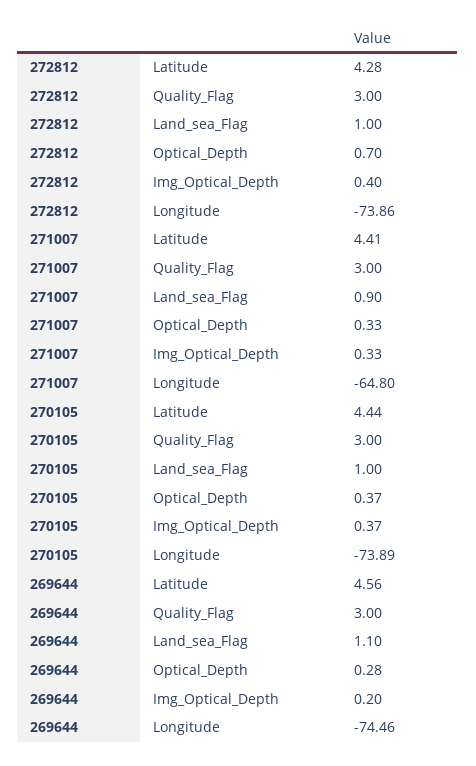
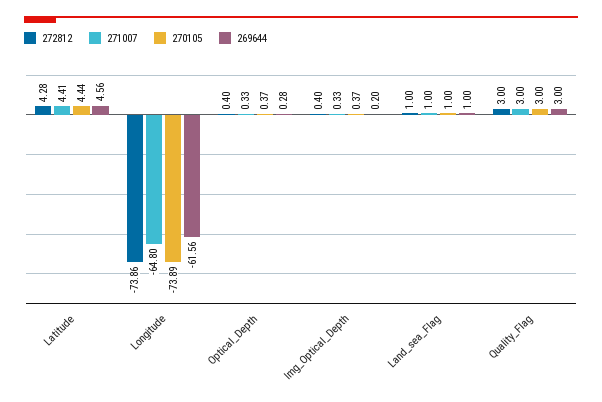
272812, Optical_Depth: 0.7 -> 0.4
271007, Land_sea_Flag: 0.9 -> 1
269644, Land_sea_Flag: 1.1 -> 1
269644, Longitude: -74.46 -> -61.56

